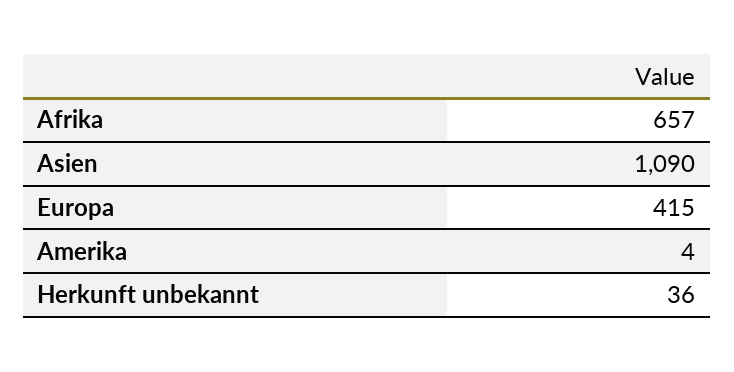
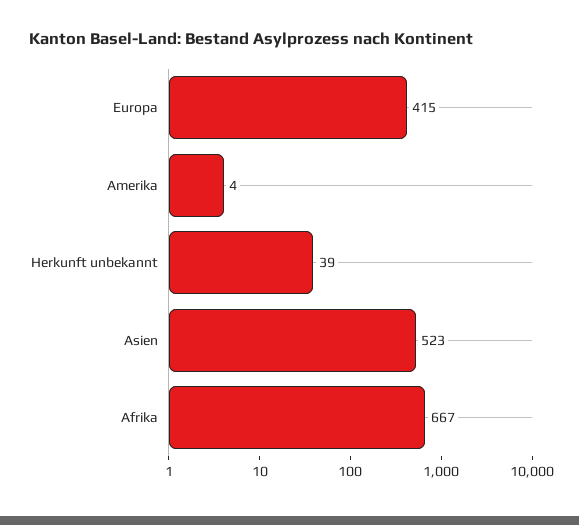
Afrika: 657 -> 667
Asien: 1090 -> 523
Herkunft unbekannt: 36 -> 39

